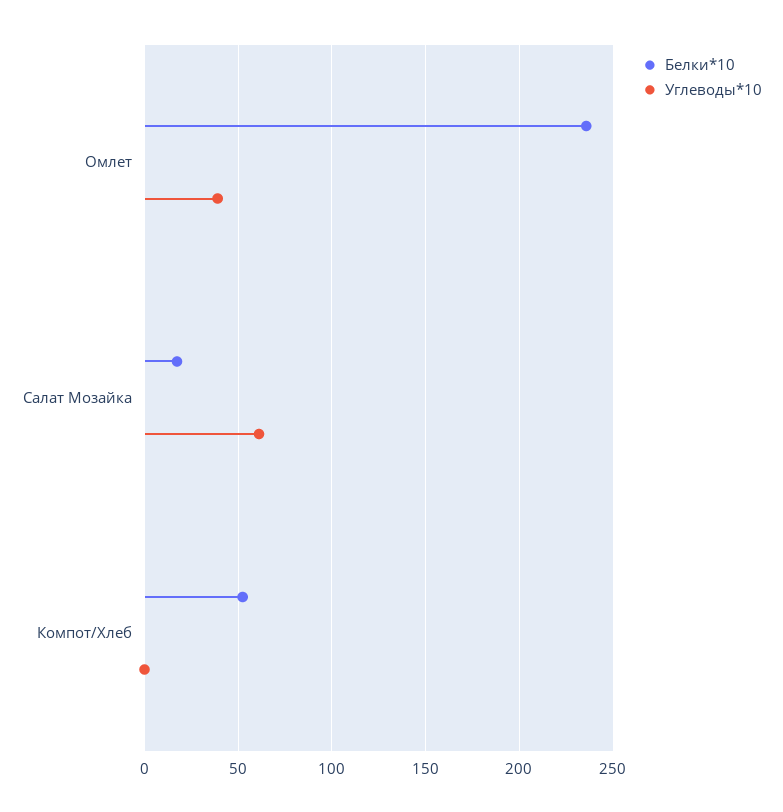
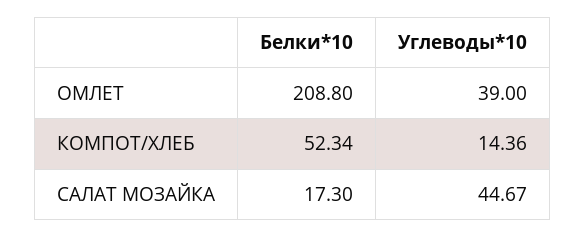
Белки*10, Омлет: 235 -> 208.8
Углеводы*10, Салат Мозайка: 60 -> 44.67
Углеводы*10, Компот/Хлеб: 0 -> 14.36

